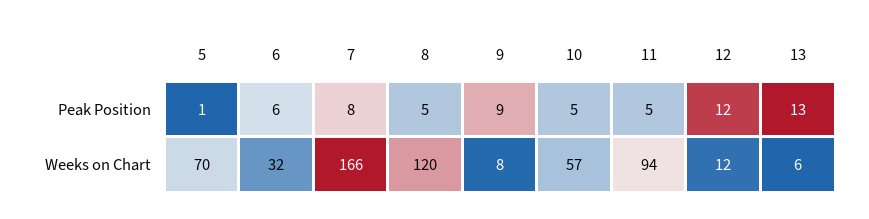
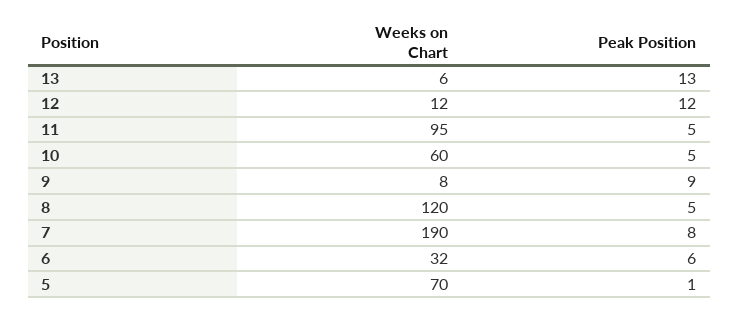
7, Weeks on Chart: 166 -> 190
10, Weeks on Chart: 57 -> 60
11, Weeks on Chart: 94 -> 95

